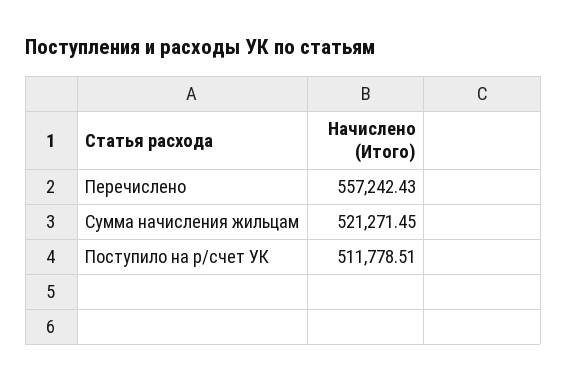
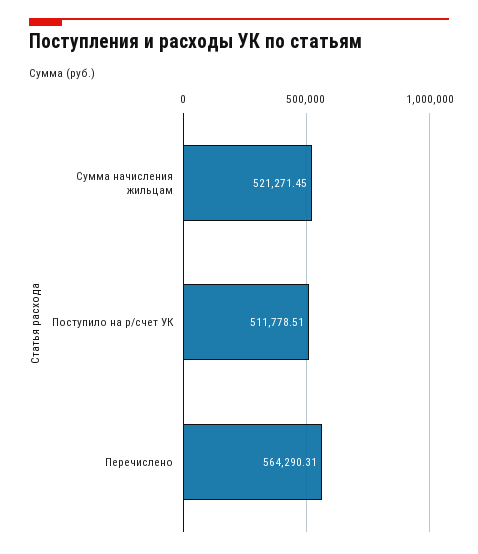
Перечислено: 557242.43 -> 564290.31

